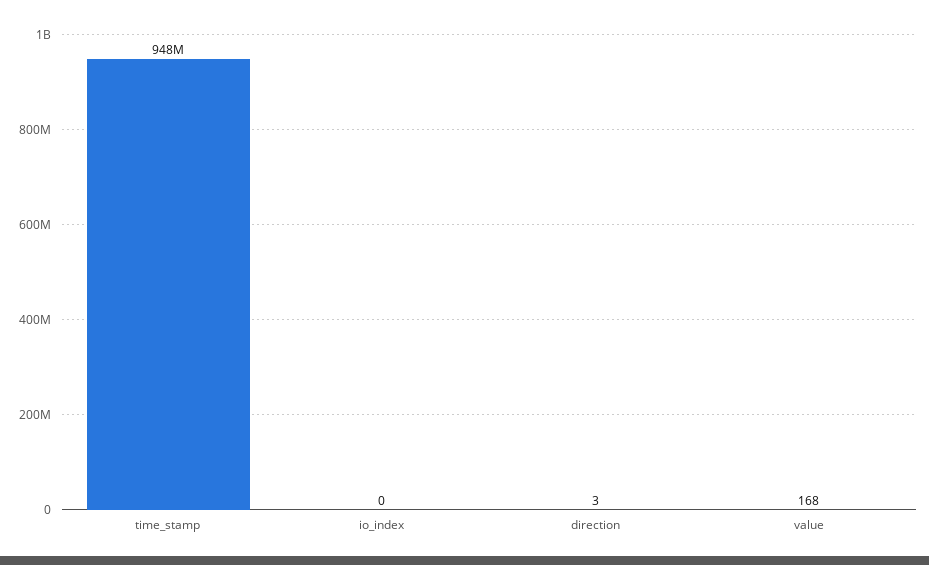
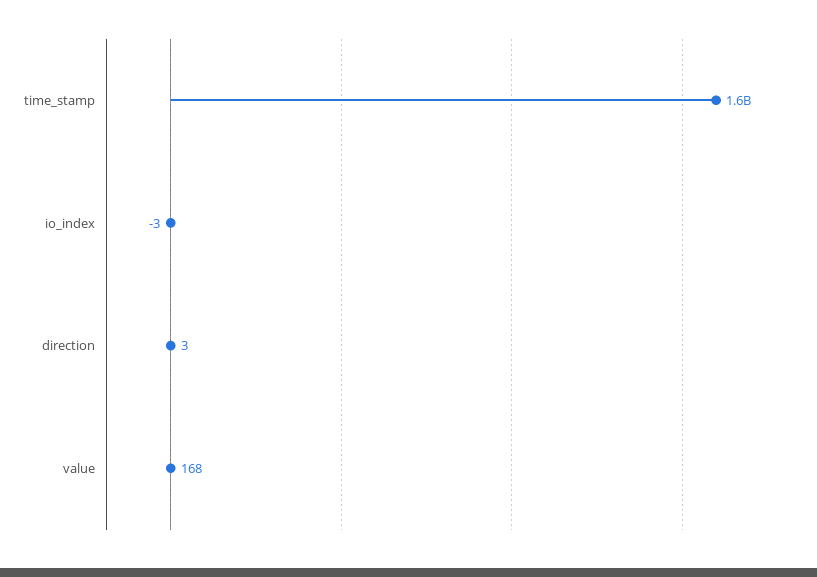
time_stamp: 948000000 -> 1600000000
io_index: 0 -> -3

